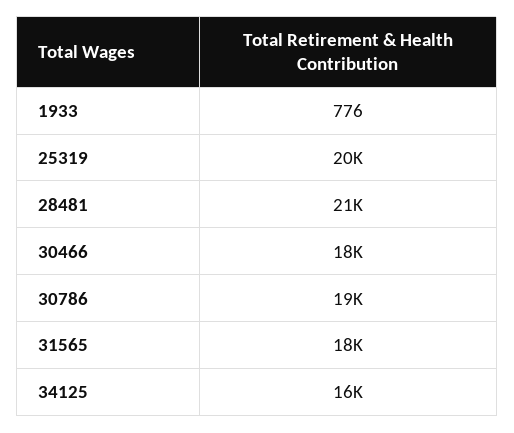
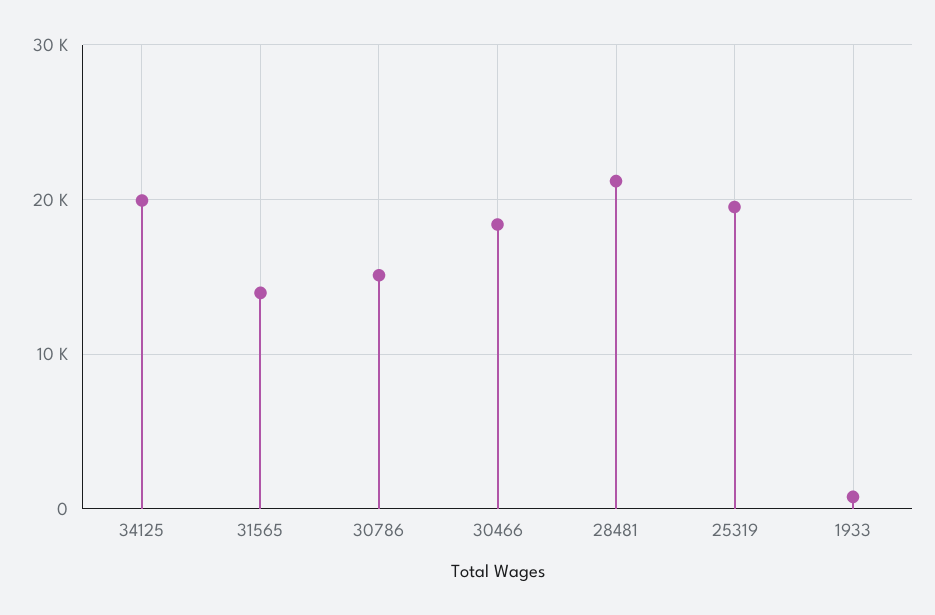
30786: 19000 -> 15000
31565: 18000 -> 14000
34125: 16000 -> 20000

